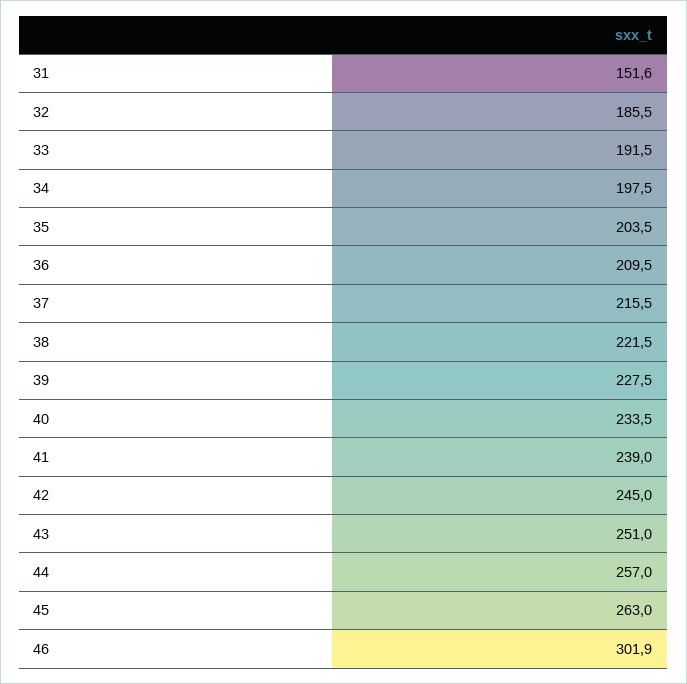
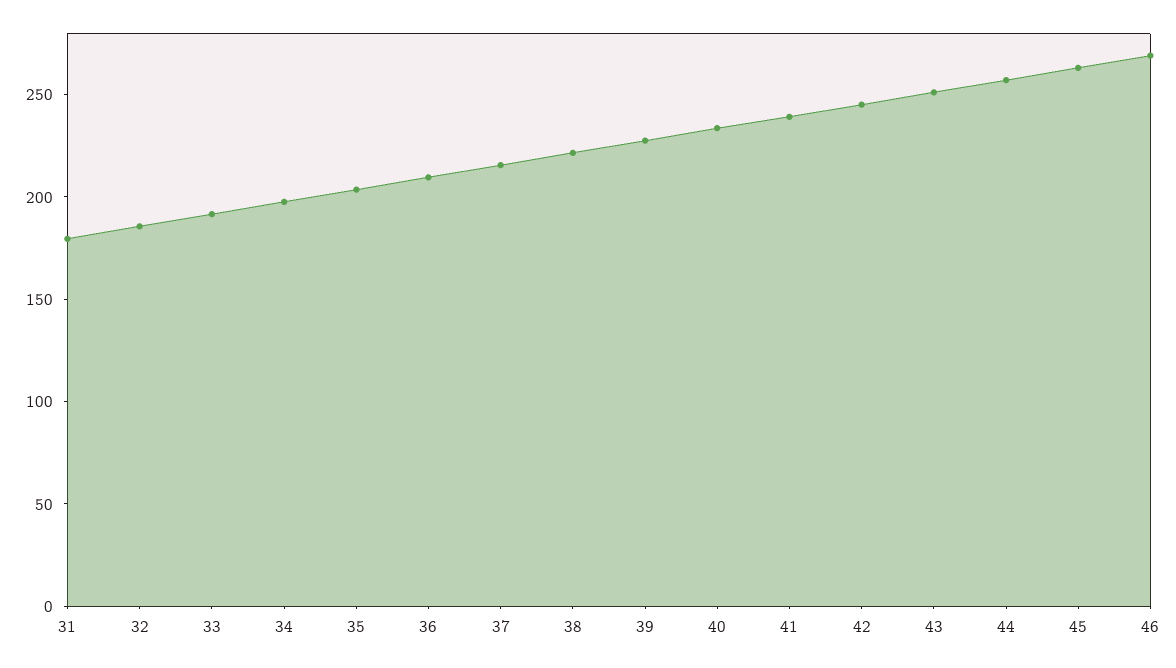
31: 151.6 -> 180
46: 301.9 -> 270

